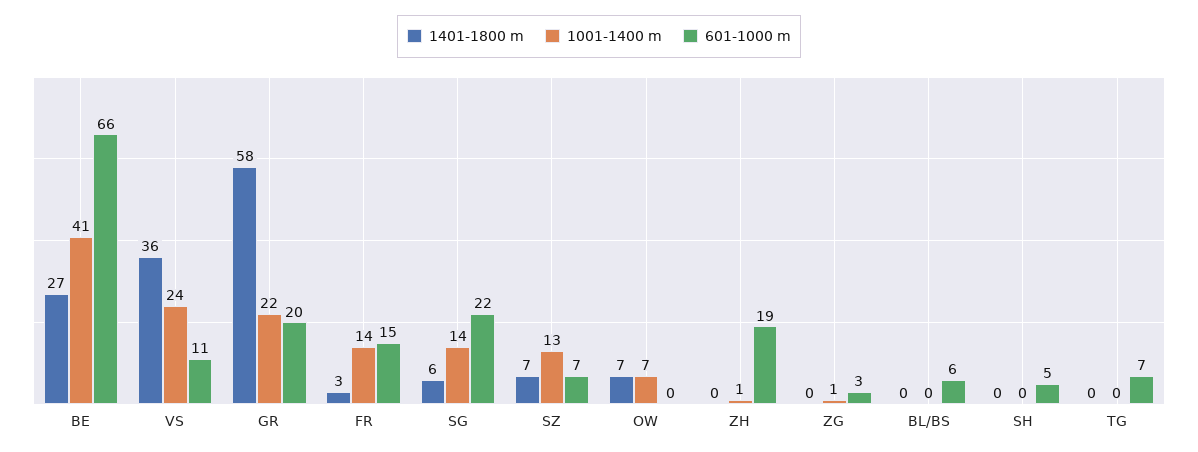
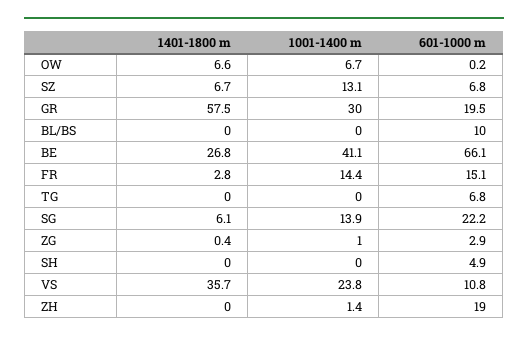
1001-1400 m, GR: 22 -> 30
601-1000 m, BL/BS: 6 -> 10

